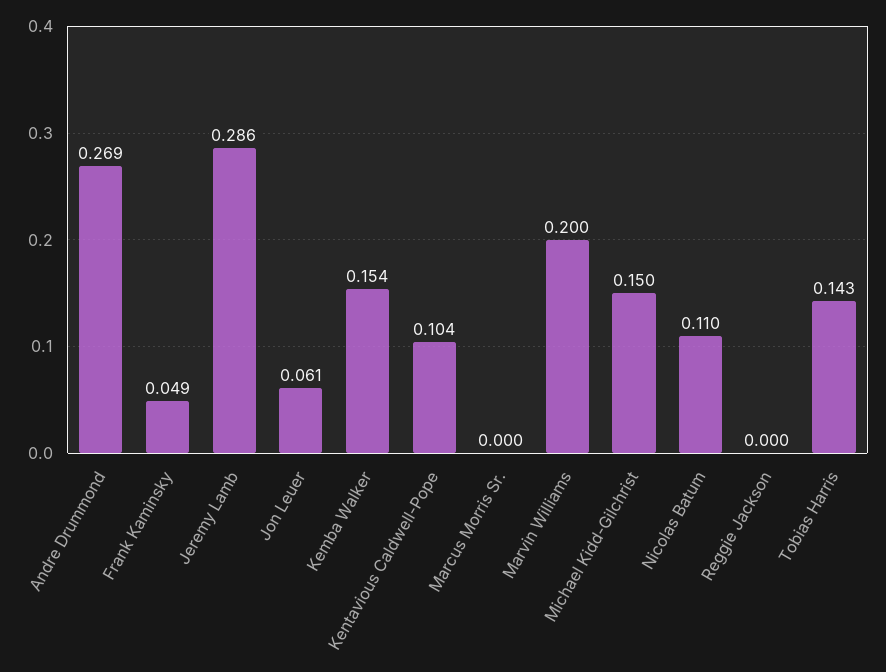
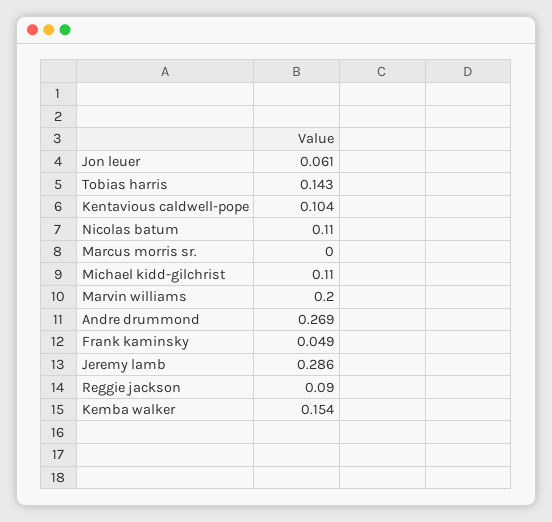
Michael Kidd-Gilchrist: 0.15 -> 0.11
Reggie Jackson: 0 -> 0.09

